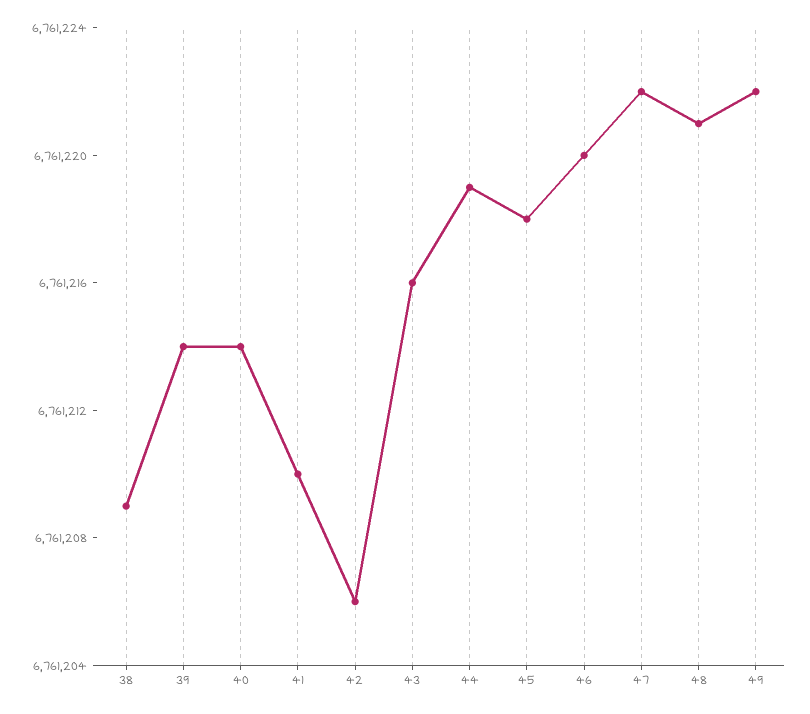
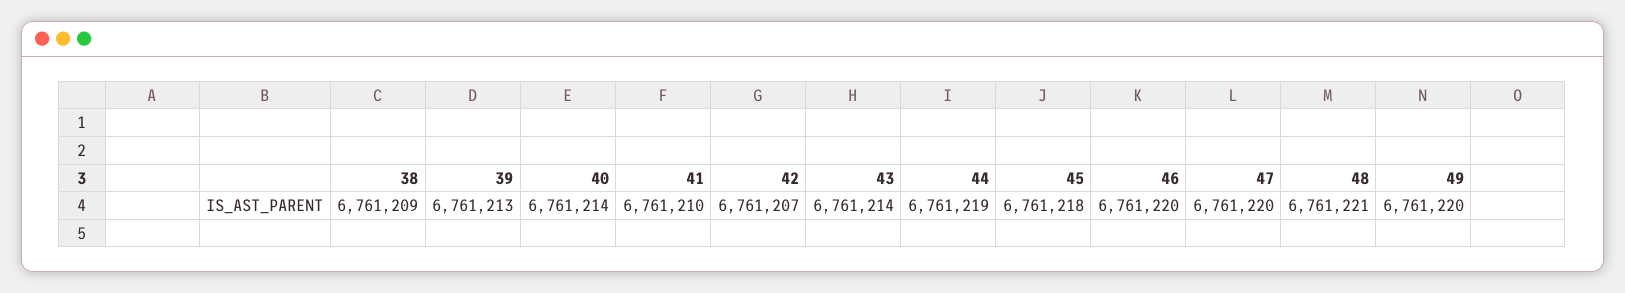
39: 6761214 -> 6761213
42: 6761206 -> 6761207
43: 6761216 -> 6761214
47: 6761222 -> 6761220
49: 6761222 -> 6761220

